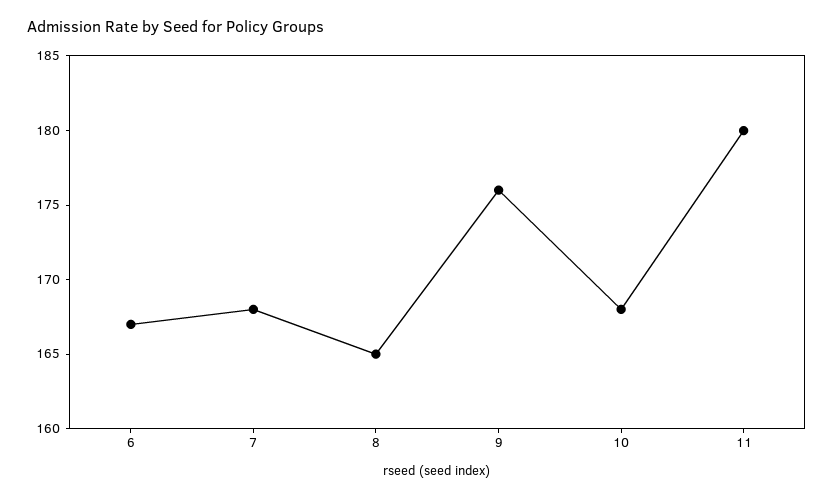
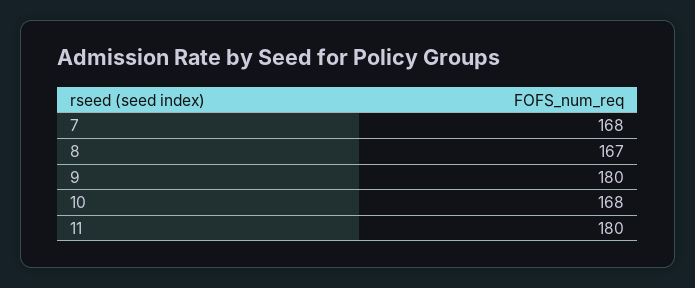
6: 167 -> none
8: 165 -> 167
9: 176 -> 180

